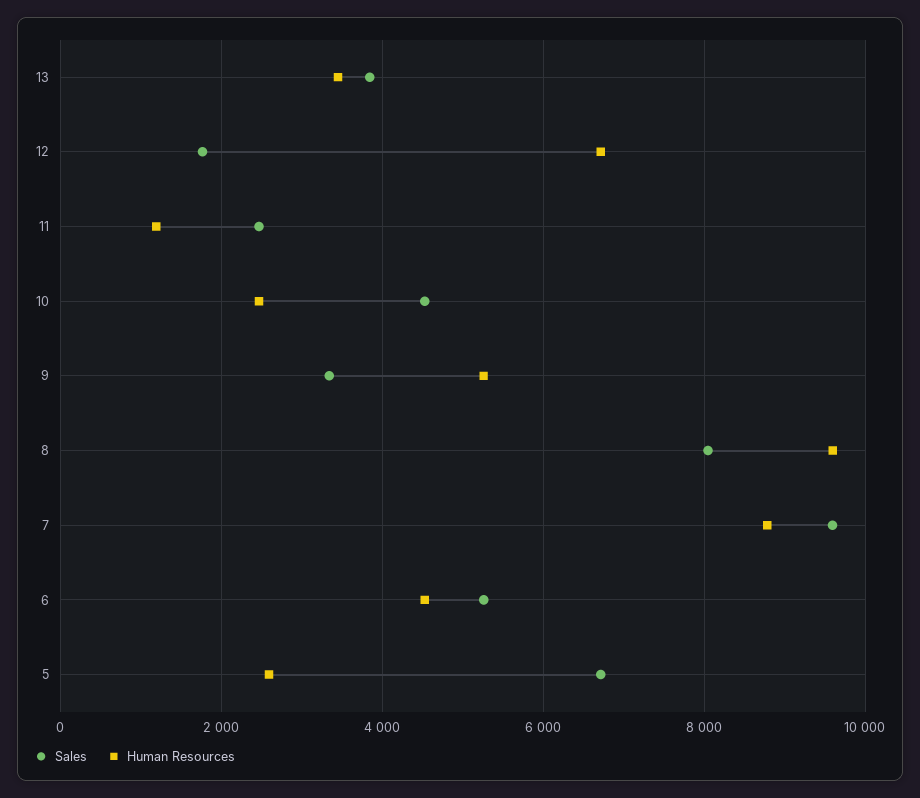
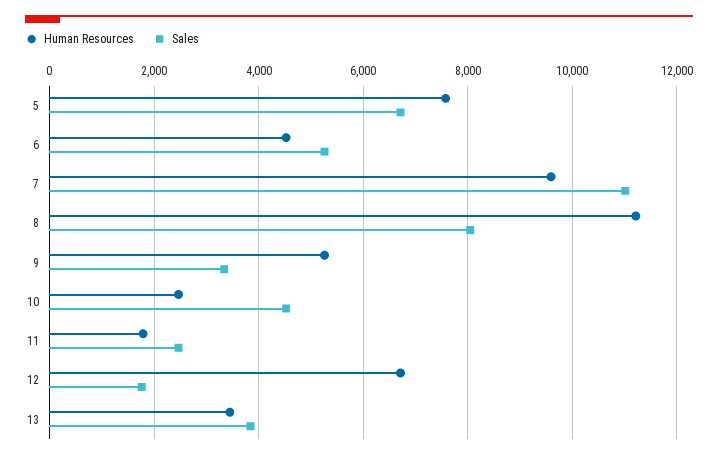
Human Resources, 11: 1200 -> 1800
Human Resources, 8: 9600 -> 11200
Sales, 7: 9600 -> 11000
Human Resources, 7: 8800 -> 9600
Human Resources, 5: 2600 -> 7600

